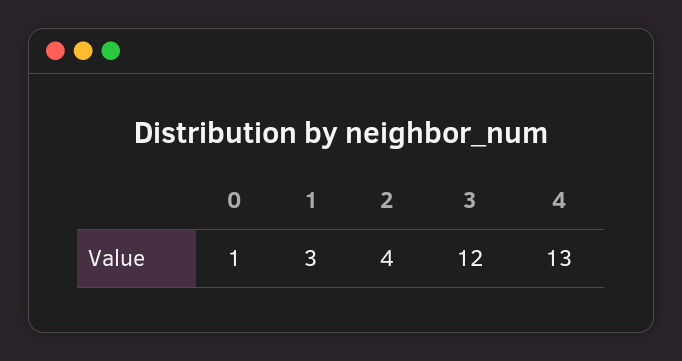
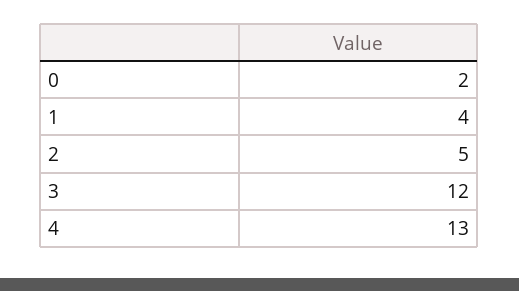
0: 1 -> 2
1: 3 -> 4
2: 4 -> 5

